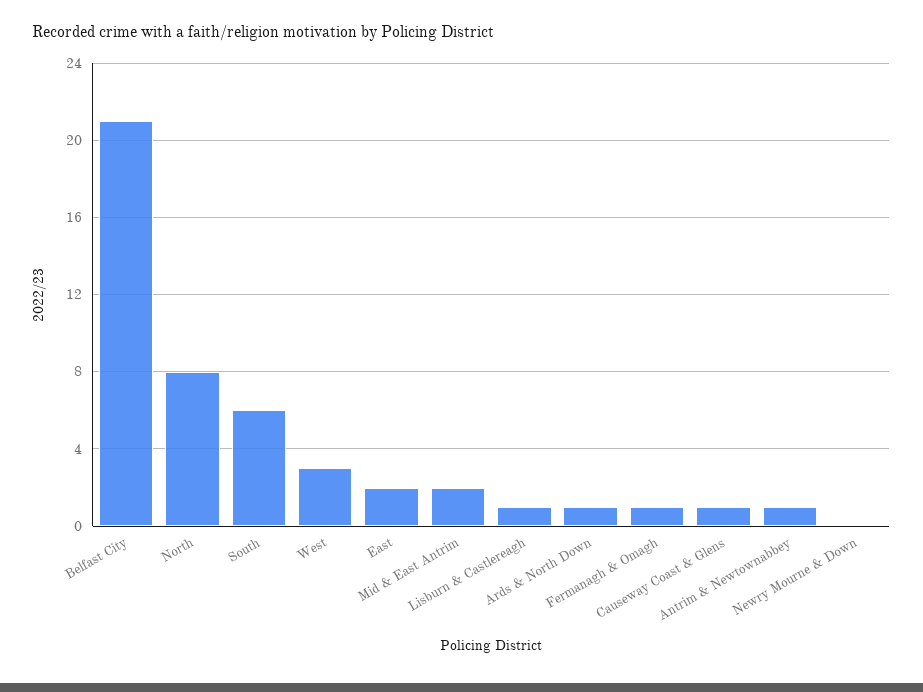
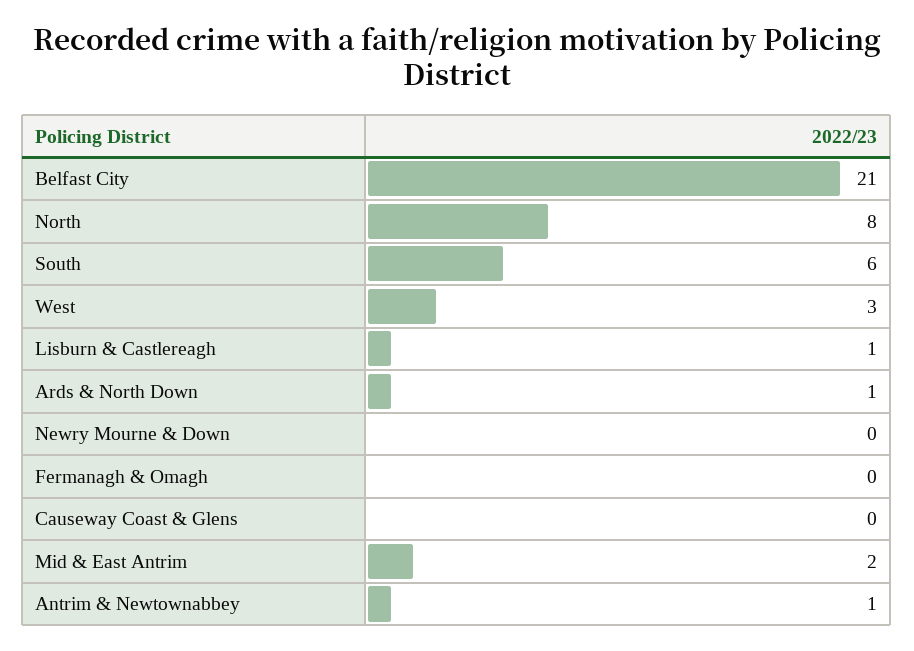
East: 2 -> none
Fermanagh & Omagh: 1 -> 0
Causeway Coast & Glens: 1 -> 0

